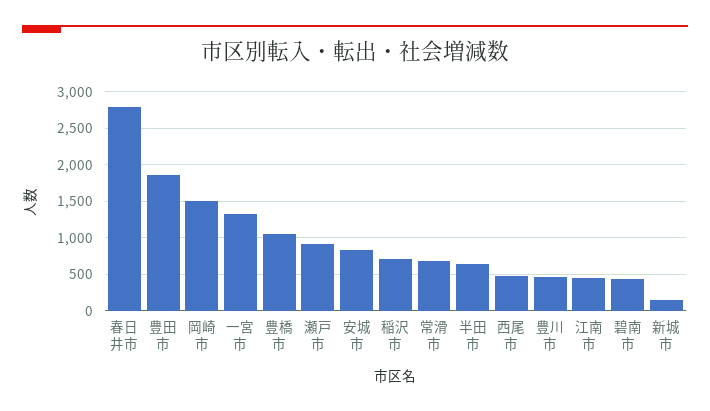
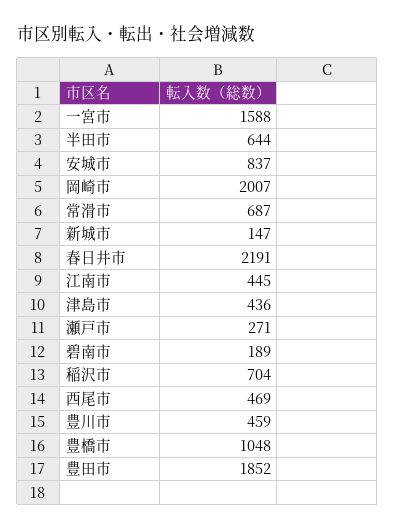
春日井市: 2800 -> 2191
岡崎市: 1500 -> 2007
一宮市: 1300 -> 1588
瀬戸市: 900 -> 271
碧南市: 400 -> 189
津島市: none -> 436

